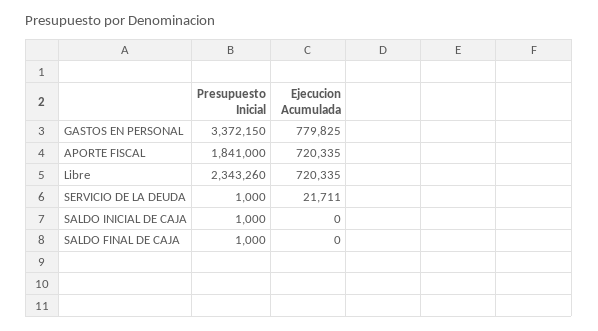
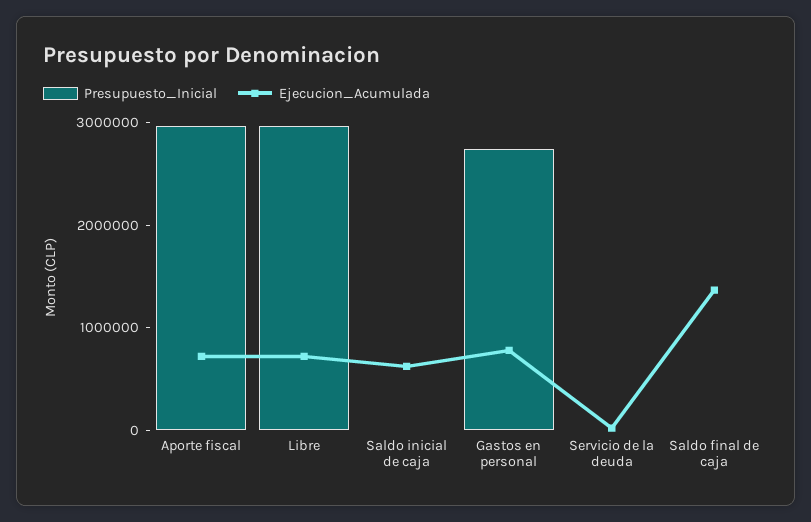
Presupuesto Inicial, GASTOS EN PERSONAL: 3372150 -> 2800000
Presupuesto Inicial, APORTE FISCAL: 1841000 -> 3000000
Presupuesto Inicial, Libre: 2343260 -> 3000000
Ejecucion Acumulada, SALDO INICIAL DE CAJA: 0 -> 600000
Ejecucion Acumulada, SALDO FINAL DE CAJA: 0 -> 1400000

